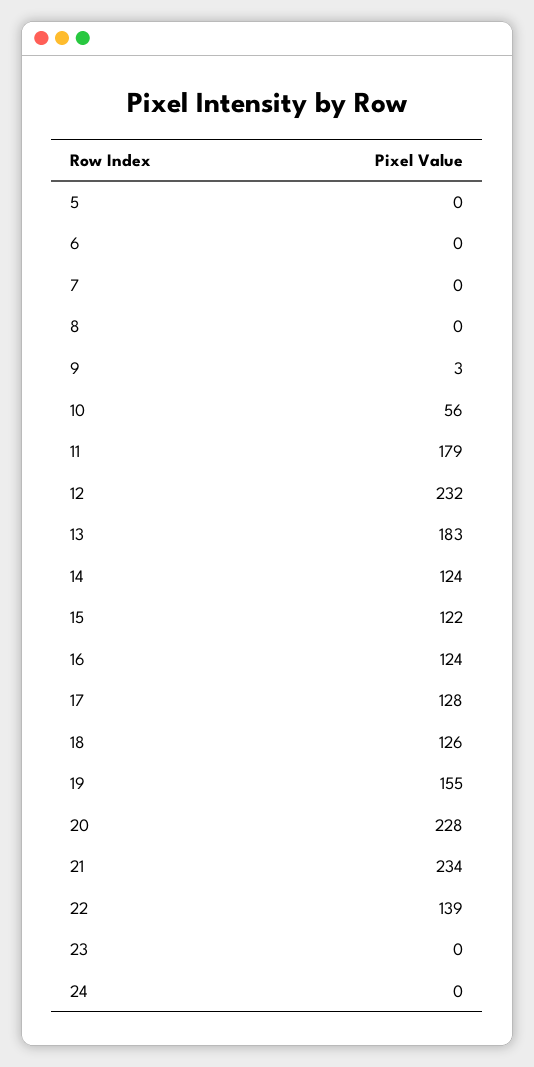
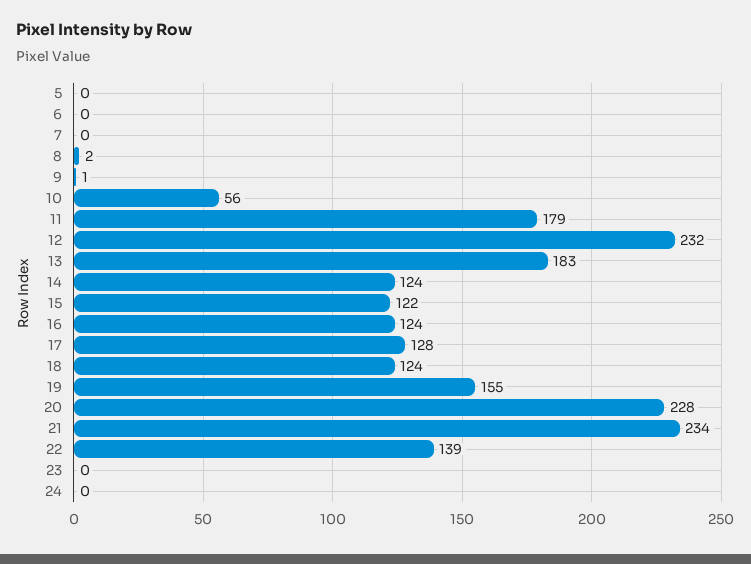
8: 0 -> 2
9: 3 -> 1
18: 126 -> 124

